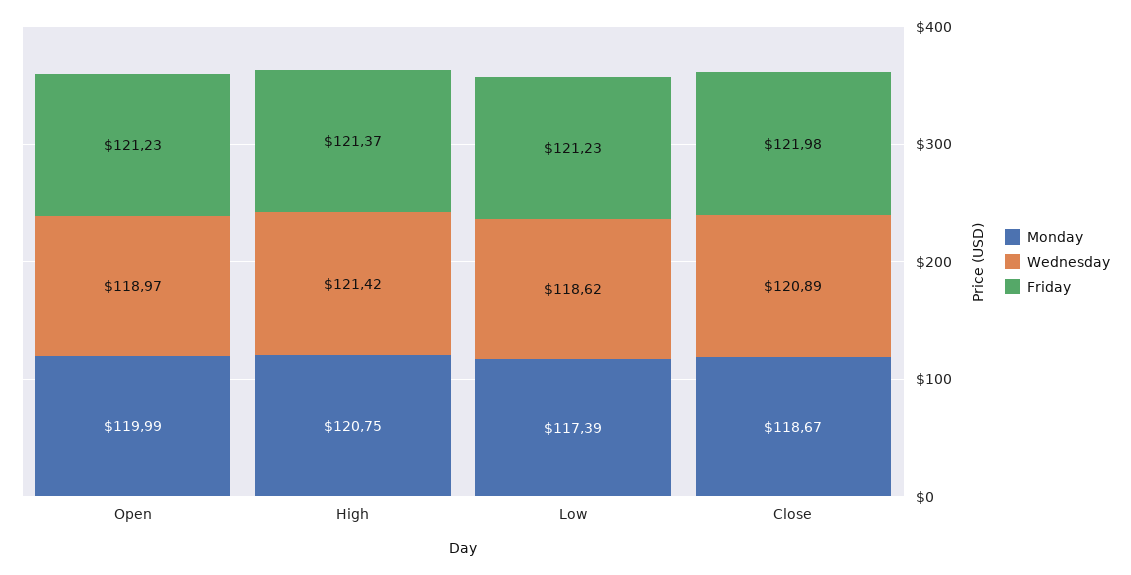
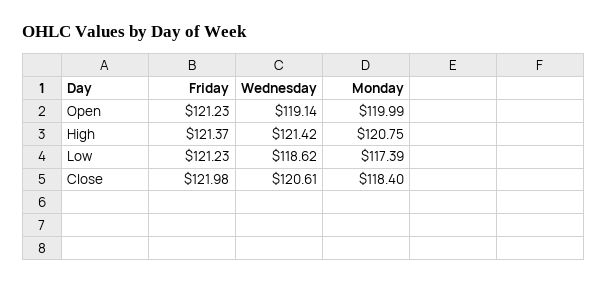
Wednesday, Open: 118.97 -> 119.14
Monday, Close: 118.67 -> 118.4
Wednesday, Close: 120.89 -> 120.61

